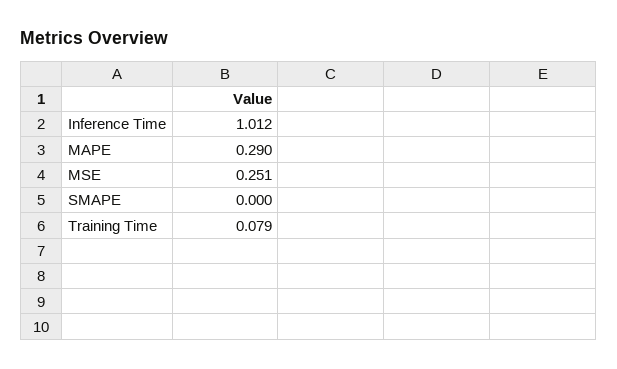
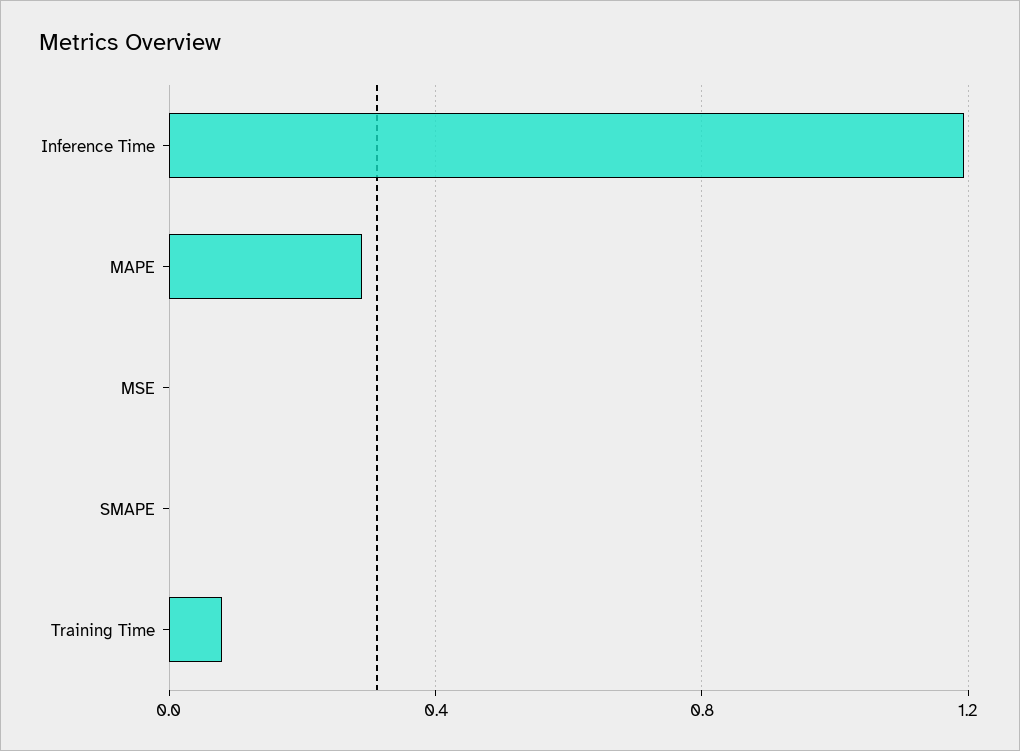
Inference Time: 1.012 -> 1.2
MSE: 0.251 -> 0

